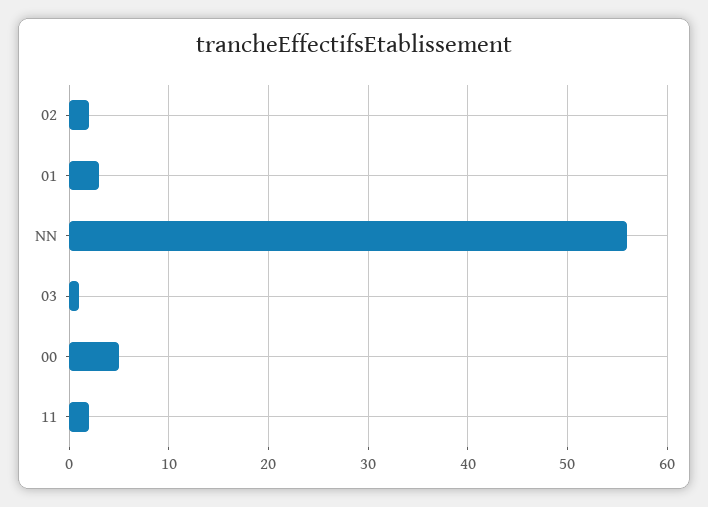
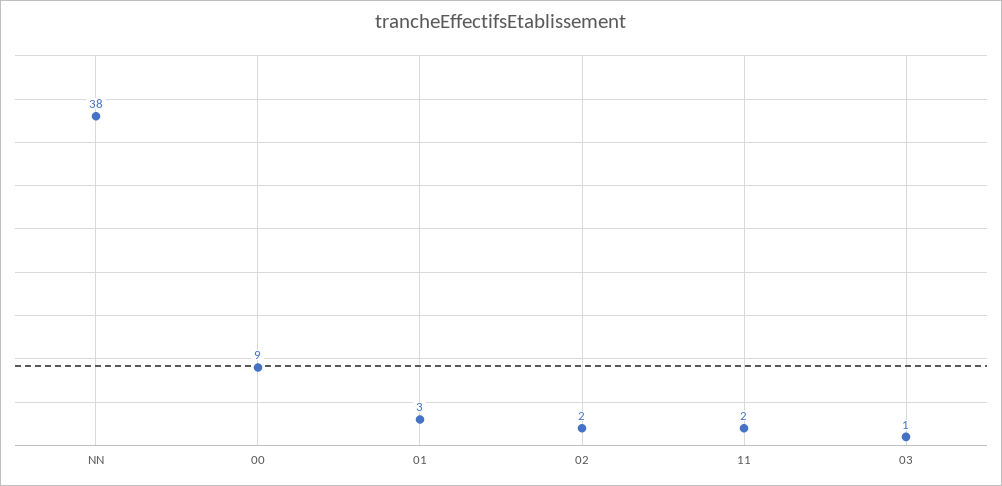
NN: 56 -> 38
00: 5 -> 9

